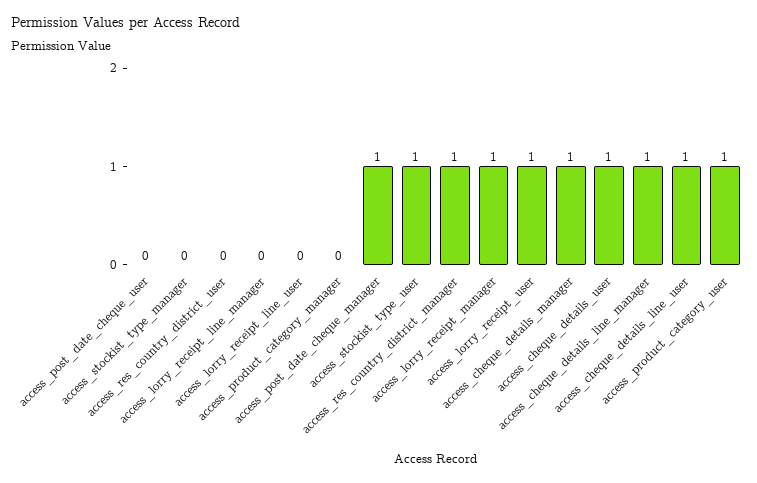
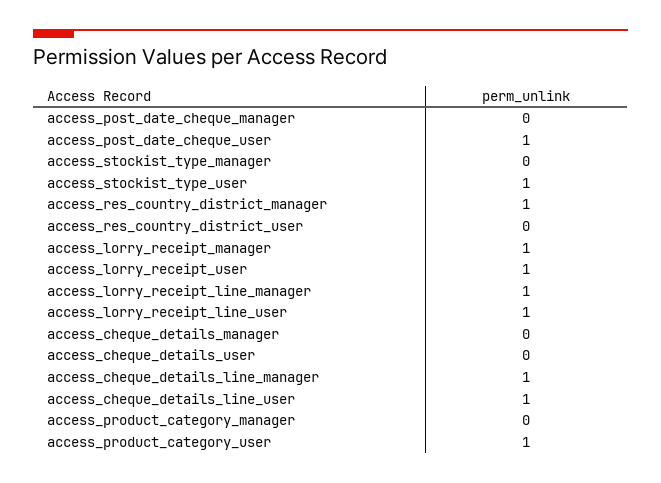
access_post_date_cheque_user: 0 -> 1
access_lorry_receipt_line_manager: 0 -> 1
access_lorry_receipt_line_user: 0 -> 1
access_post_date_cheque_manager: 1 -> 0
access_cheque_details_manager: 1 -> 0
access_cheque_details_user: 1 -> 0

